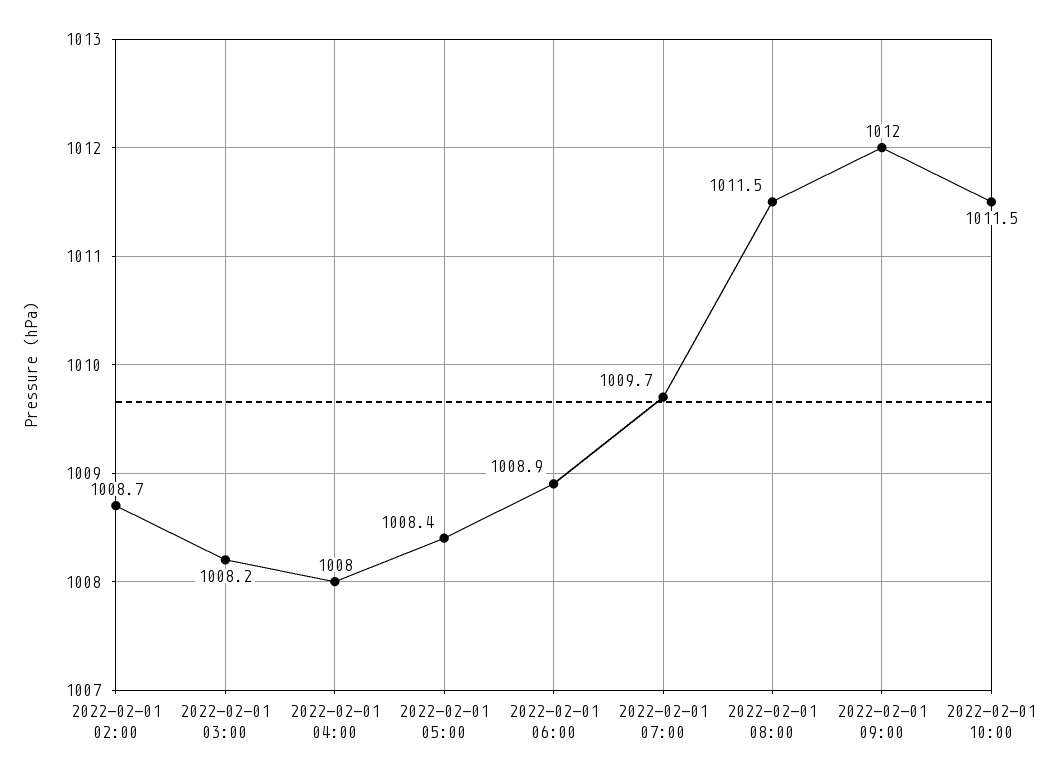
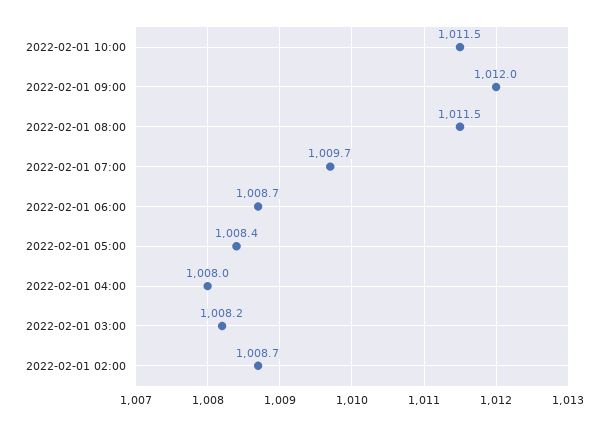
2022-02-01 06:00: 1008.9 -> 1008.7

